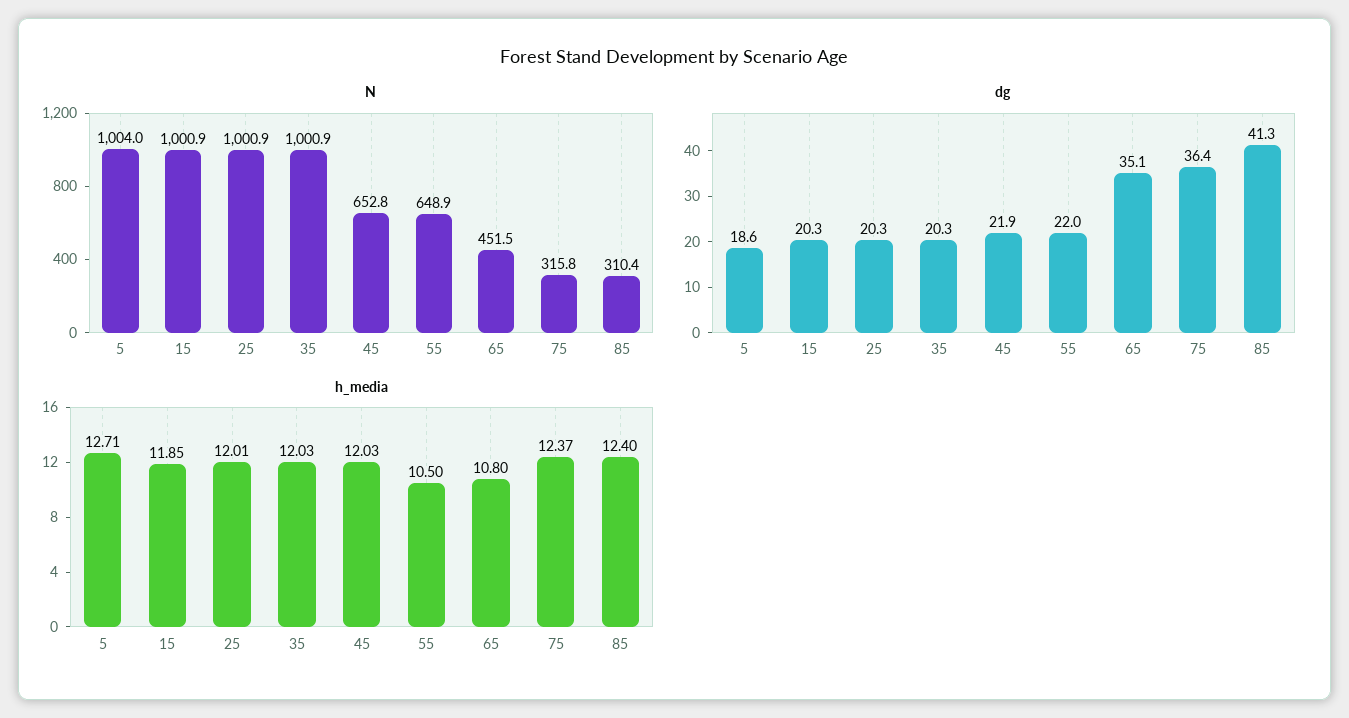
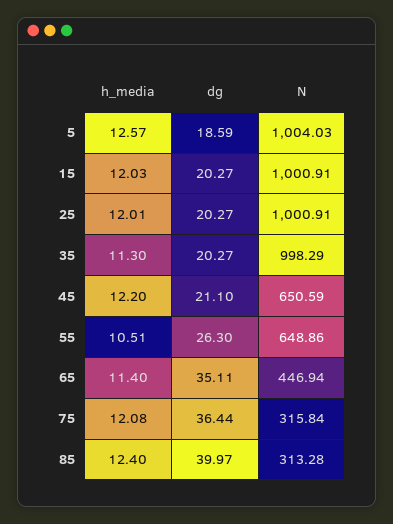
N, 35: 1000.9 -> 998.29
N, 45: 652.8 -> 650.59
N, 65: 451.5 -> 446.94
N, 85: 310.4 -> 313.28
dg, 45: 21.9 -> 21.1
dg, 55: 22 -> 26.3
dg, 85: 41.3 -> 39.97
h_media, 5: 12.71 -> 12.57
h_media, 15: 11.85 -> 12.03
h_media, 35: 12.03 -> 11.3
h_media, 45: 12.03 -> 12.2
h_media, 55: 10.5 -> 10.51
h_media, 65: 10.8 -> 11.4
h_media, 75: 12.37 -> 12.08

